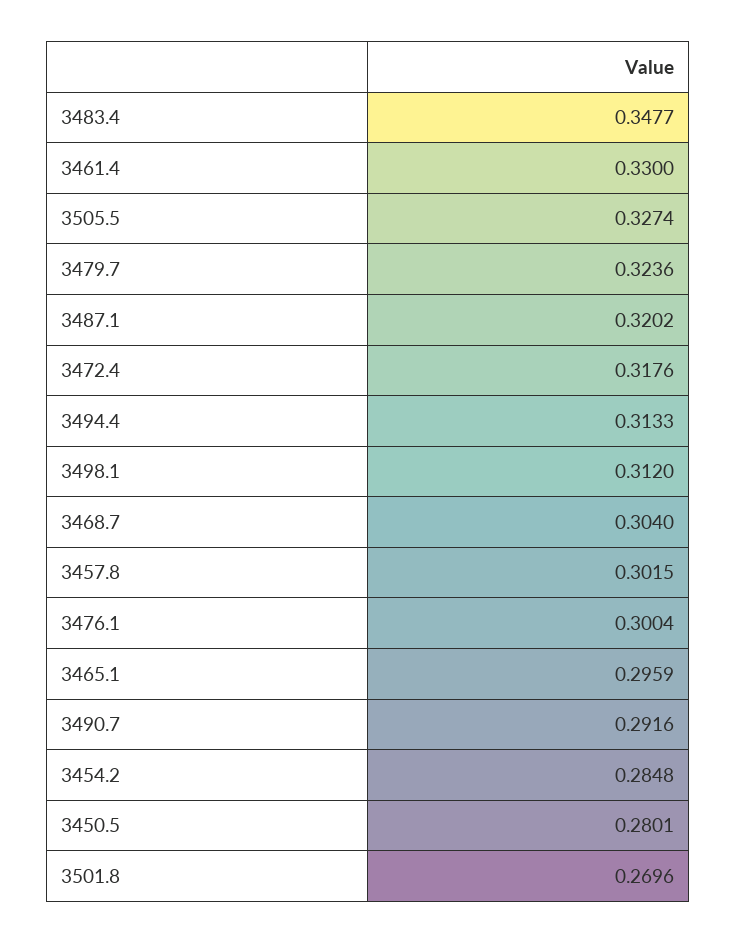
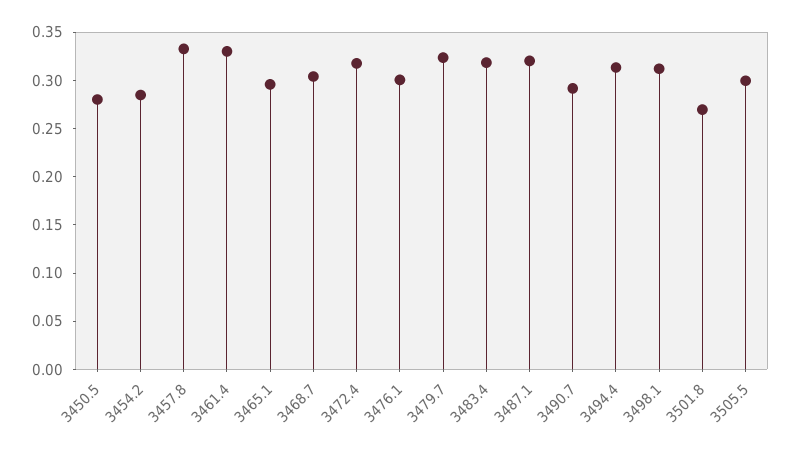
3483.4: 0.3477 -> 0.32
3505.5: 0.3274 -> 0.3
3457.8: 0.3015 -> 0.33

